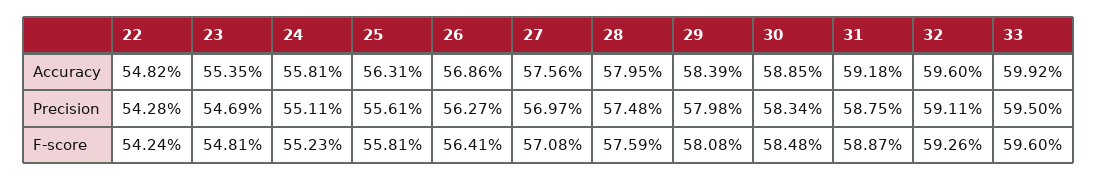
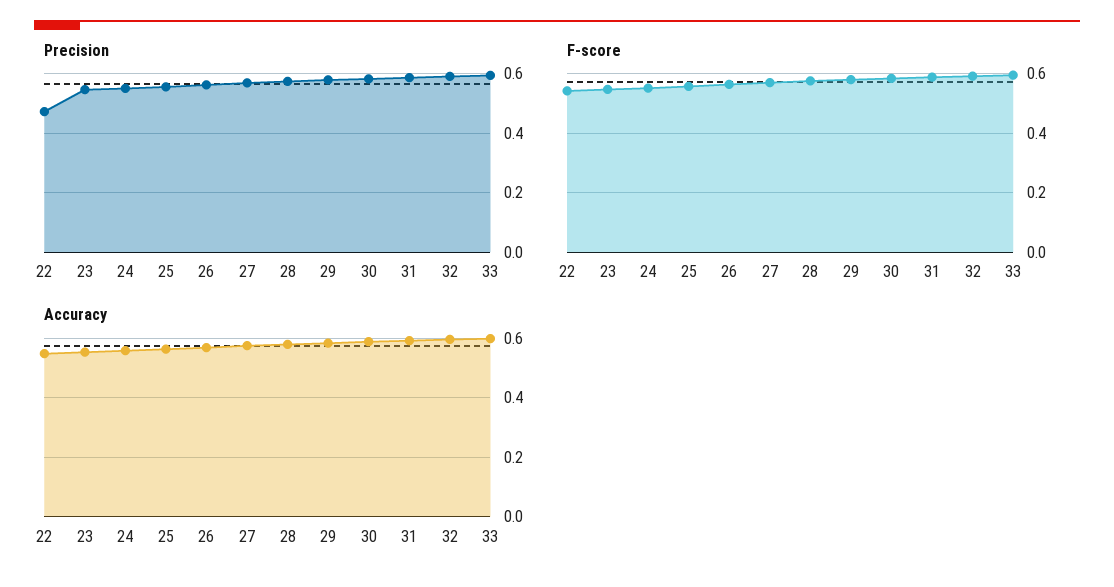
Precision, 22: 0.5428 -> 0.475

